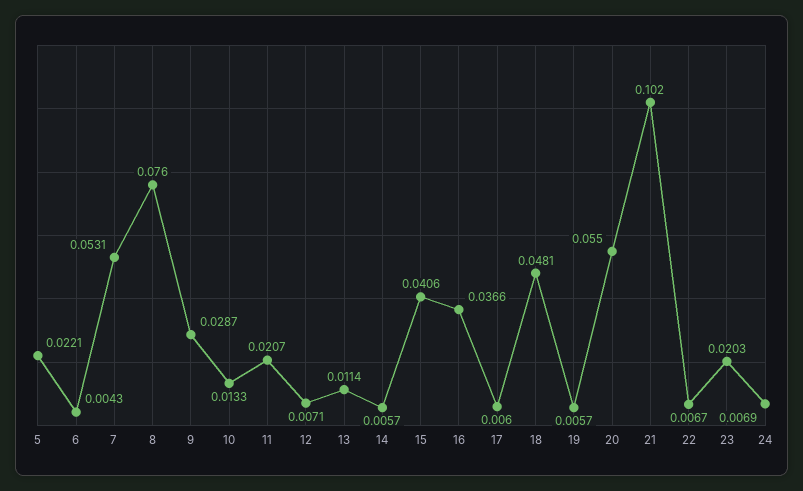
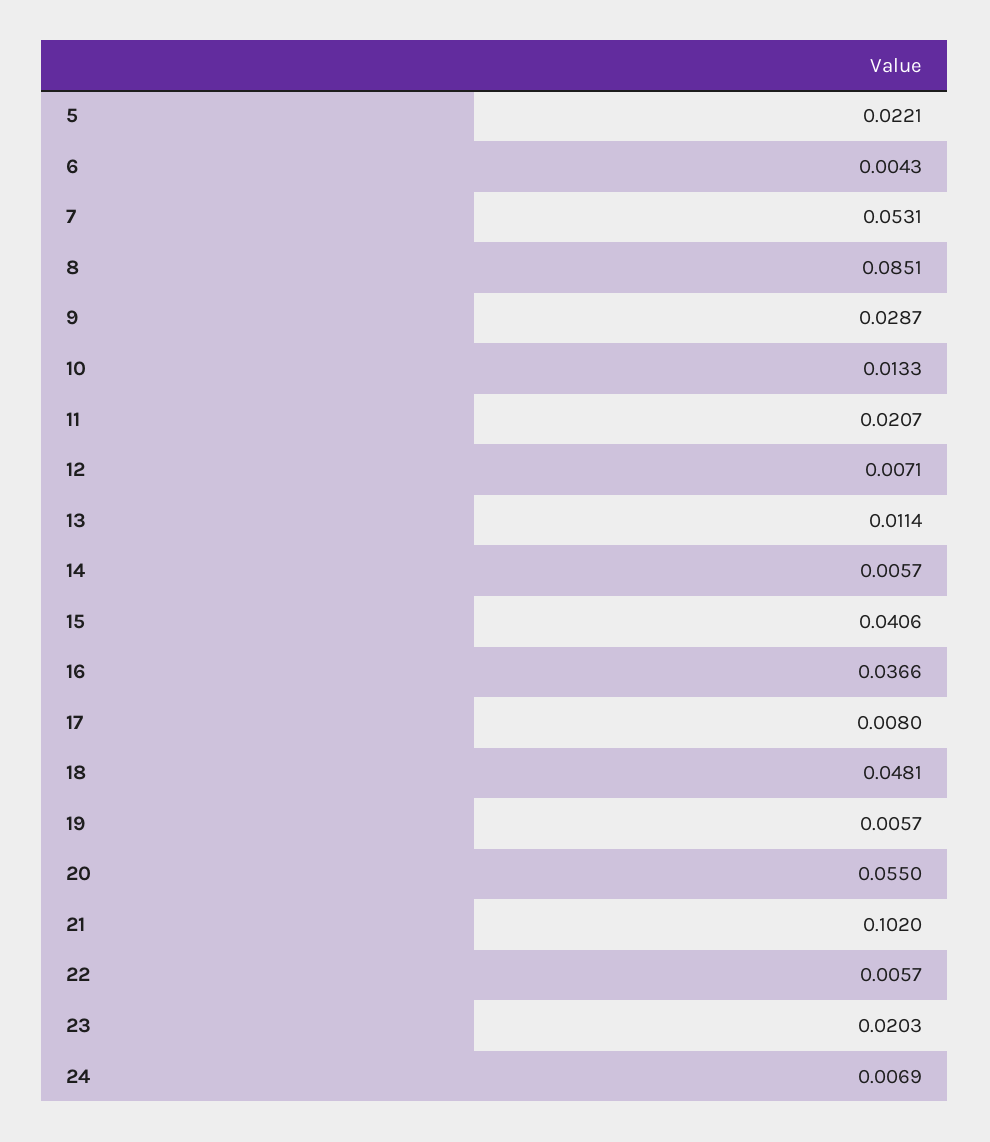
8: 0.076 -> 0.0851
17: 0.006 -> 0.008
22: 0.0067 -> 0.0057

